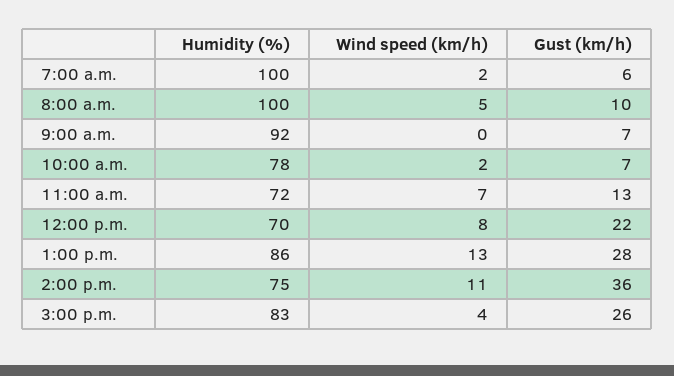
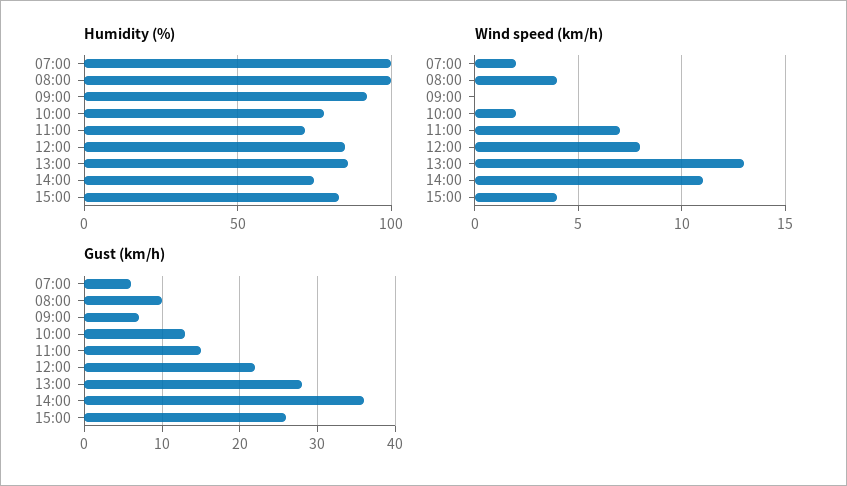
Wind speed (km/h), 8:00 a.m.: 5 -> 4
Gust (km/h), 10:00 a.m.: 7 -> 13
Gust (km/h), 11:00 a.m.: 13 -> 15
Humidity (%), 12:00 p.m.: 70 -> 85

